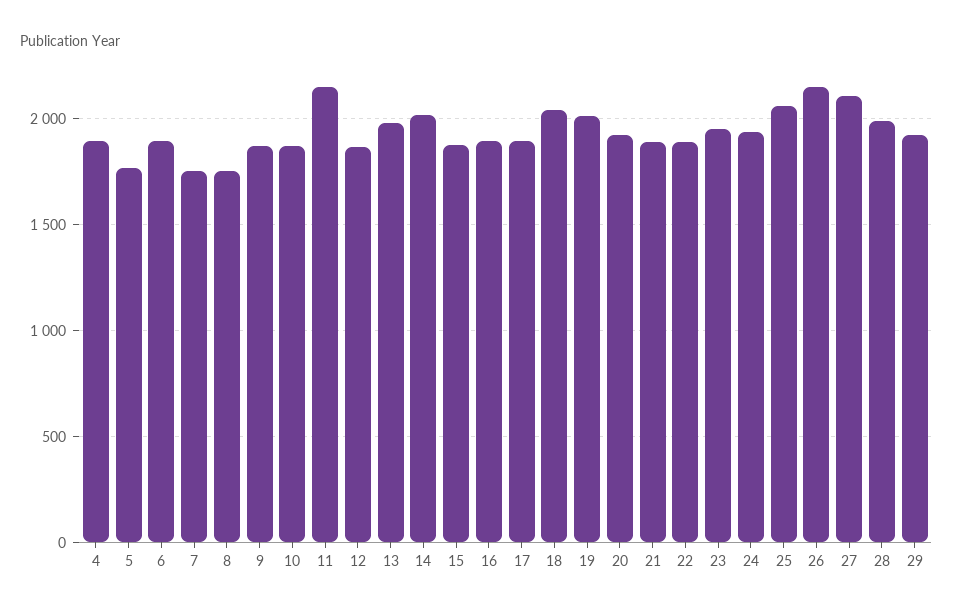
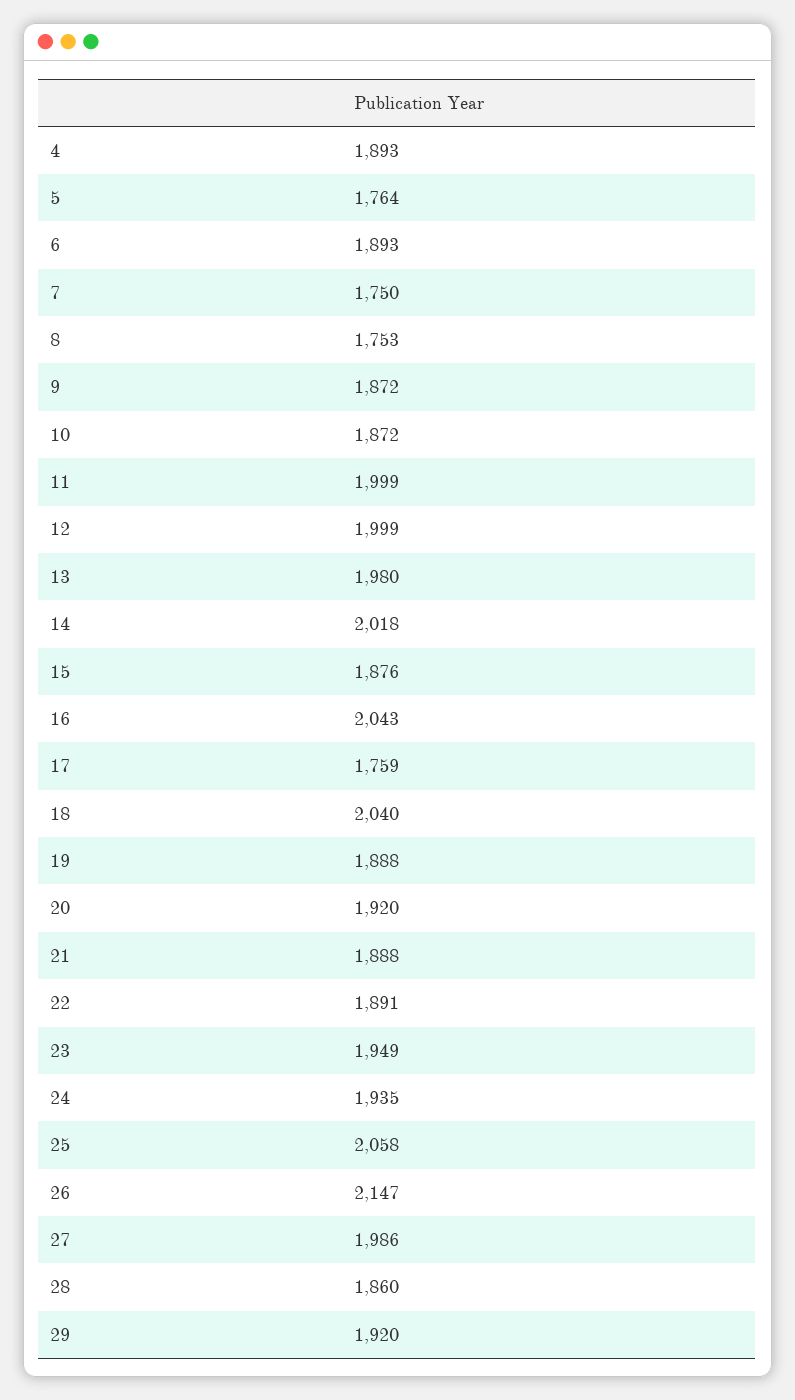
11: 2150 -> 1999
12: 1850 -> 1999
16: 1900 -> 2043
17: 1900 -> 1759
19: 2000 -> 1888
27: 2100 -> 1986
28: 2000 -> 1860

